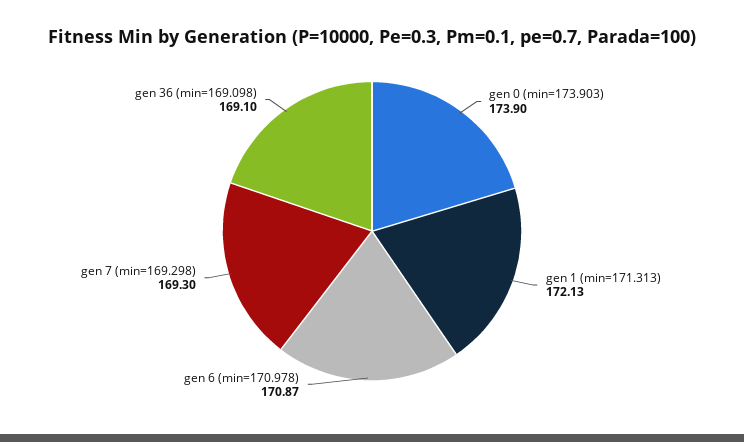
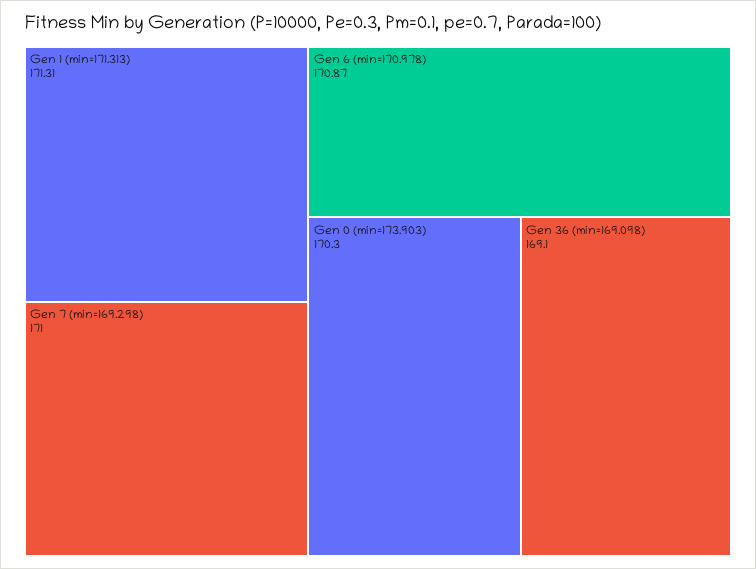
gen 0 (min=173.903): 173.9 -> 170.3
gen 1 (min=171.313): 172.13 -> 171.31
gen 7 (min=169.298): 169.3 -> 171

